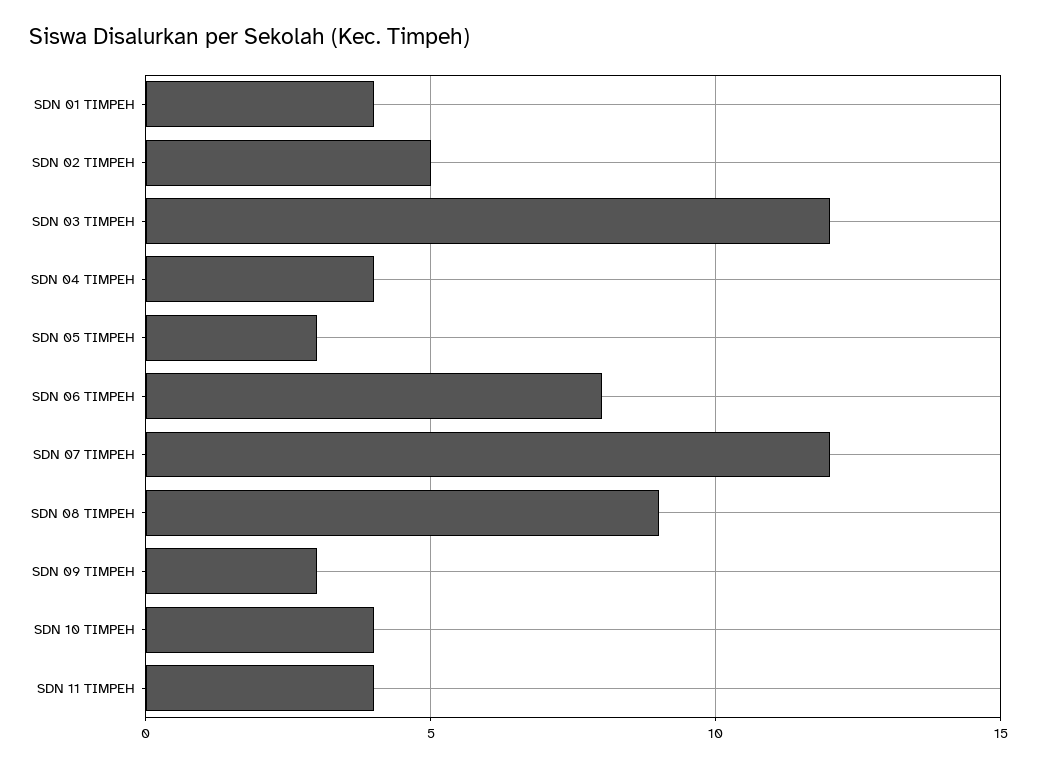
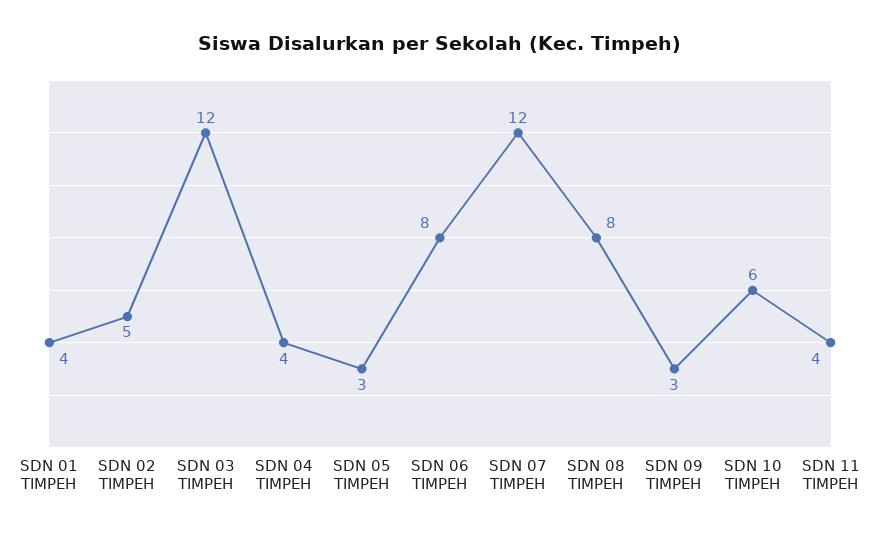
SDN 08 TIMPEH: 9 -> 8
SDN 10 TIMPEH: 4 -> 6

